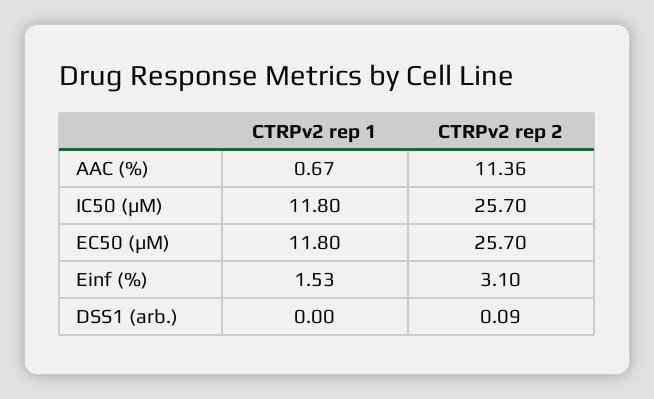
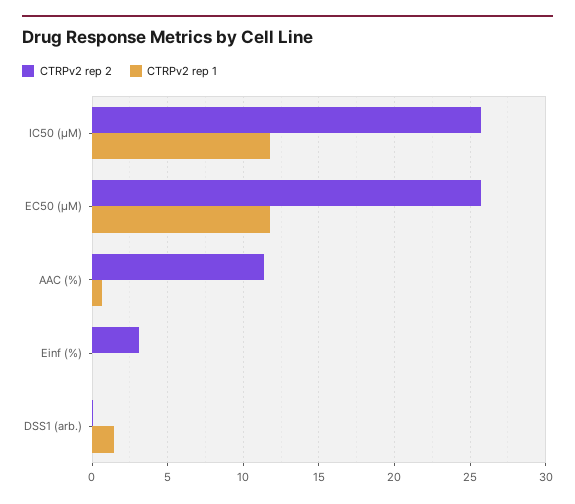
CTRPv2 rep 1, Einf (%): 1.53 -> 0
CTRPv2 rep 1, DSS1 (arb.): 0 -> 1.5

